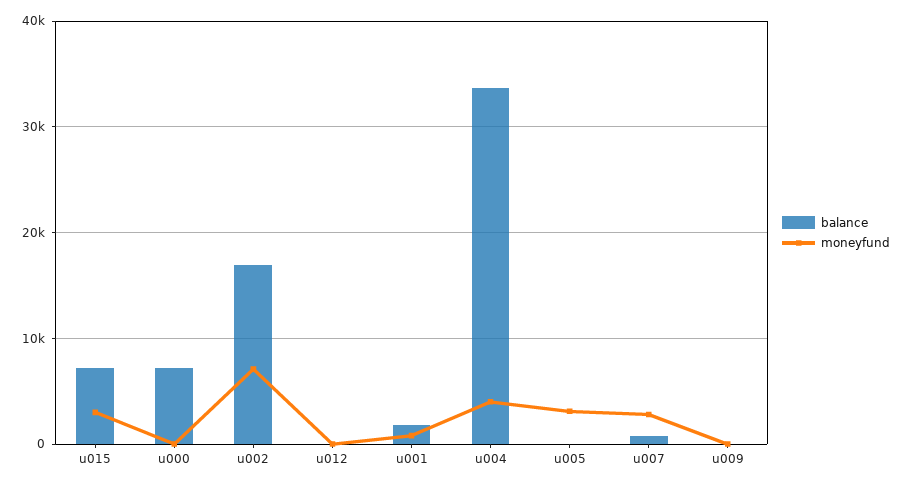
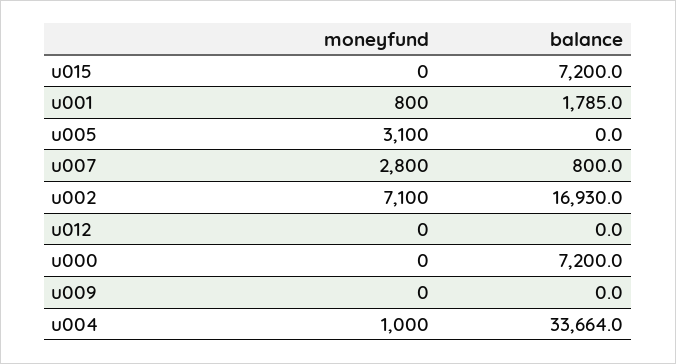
moneyfund, u015: 3000 -> 0
moneyfund, u004: 4000 -> 1000

